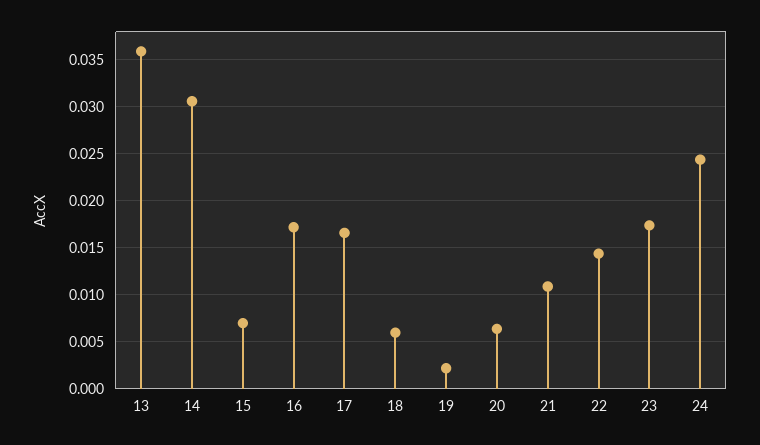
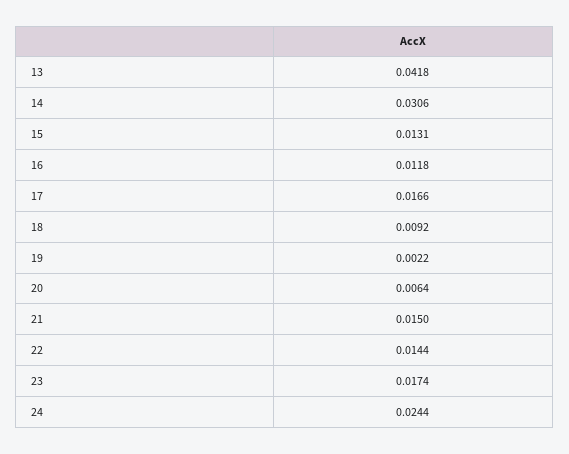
13: 0.036 -> 0.0418
15: 0.007 -> 0.0131
16: 0.017 -> 0.0118
18: 0.006 -> 0.0092
21: 0.011 -> 0.015

